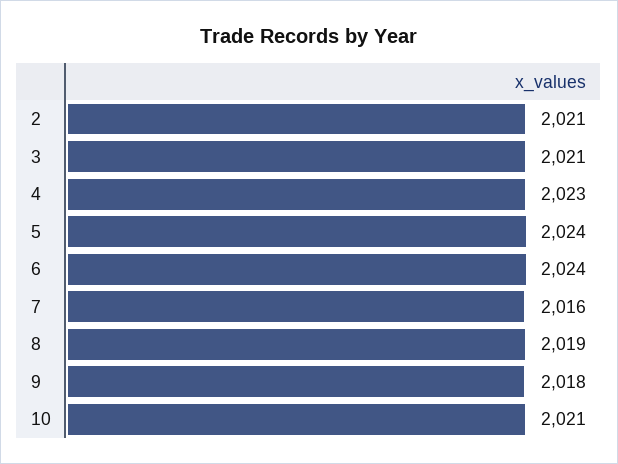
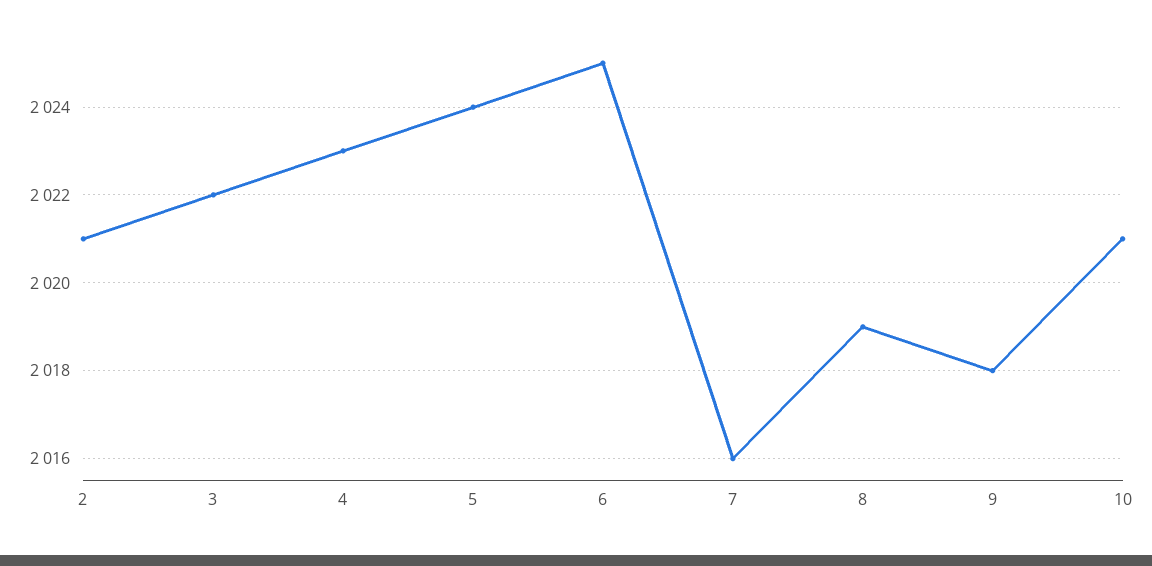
3: 2021 -> 2022
6: 2024 -> 2025

